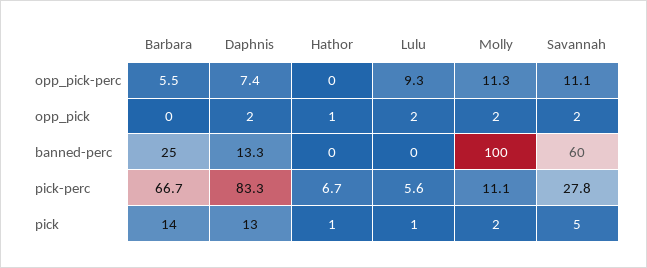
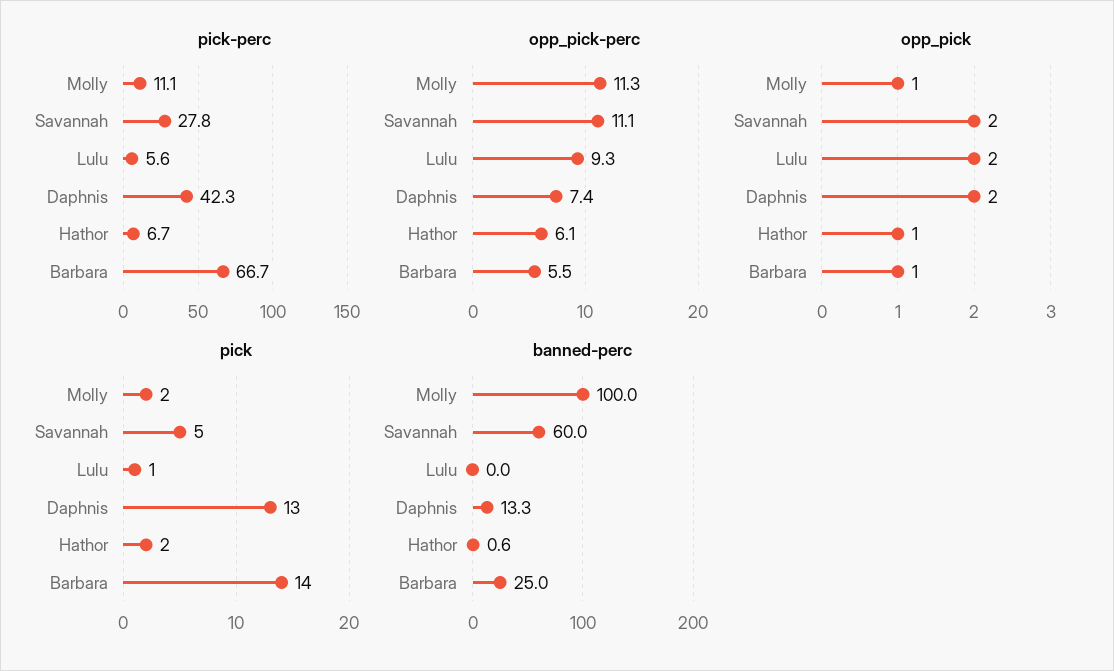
opp_pick-perc, Hathor: 0 -> 6.1
opp_pick, Barbara: 0 -> 1
opp_pick, Molly: 2 -> 1
banned-perc, Hathor: 0 -> 0.6
pick-perc, Daphnis: 83.3 -> 42.3
pick, Hathor: 1 -> 2

